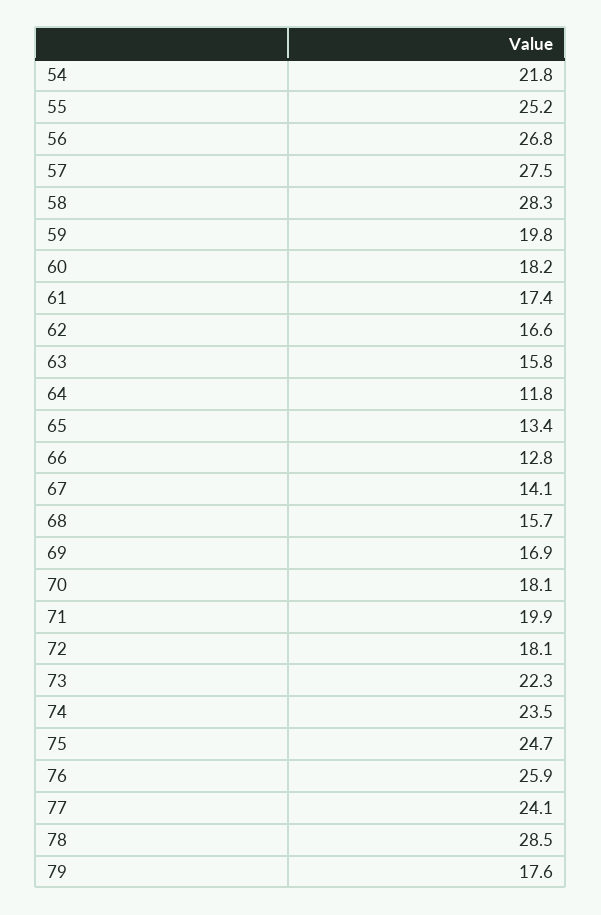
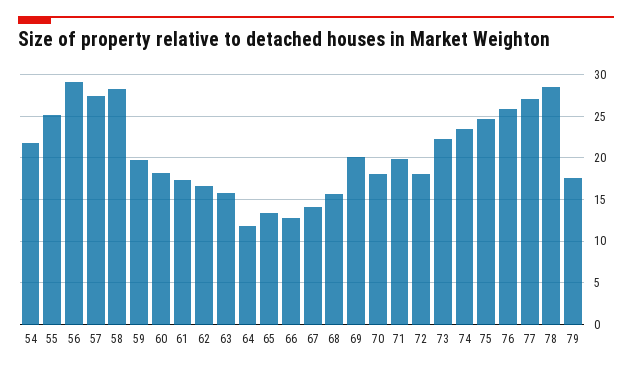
56: 26.8 -> 29
69: 16.9 -> 20
77: 24.1 -> 27

